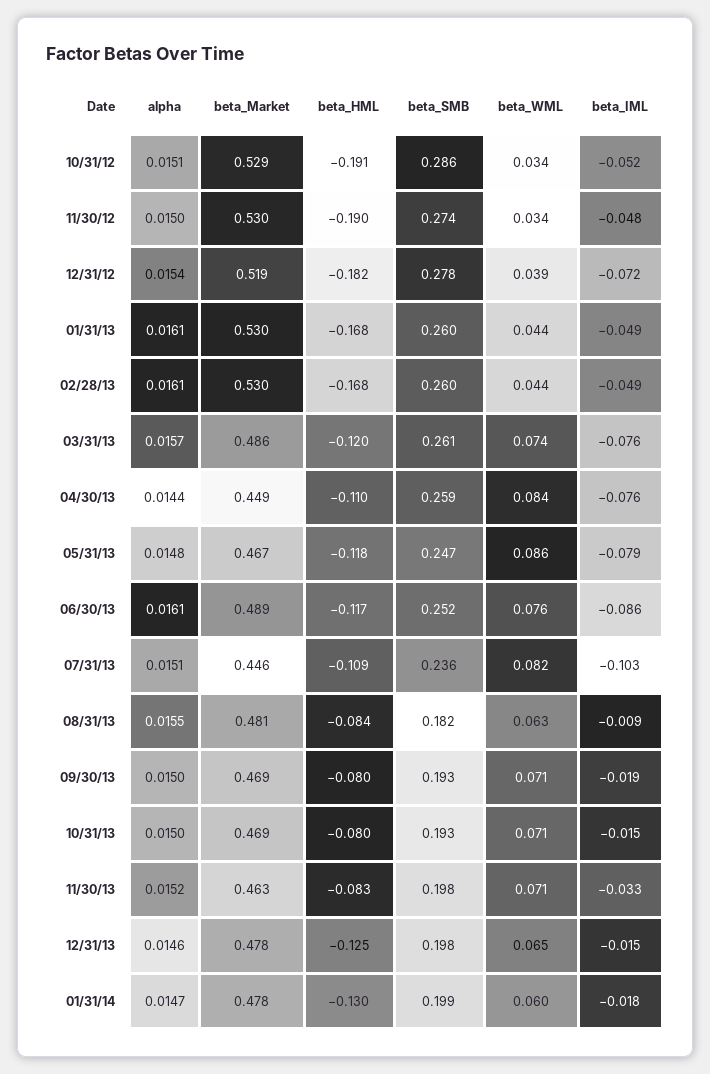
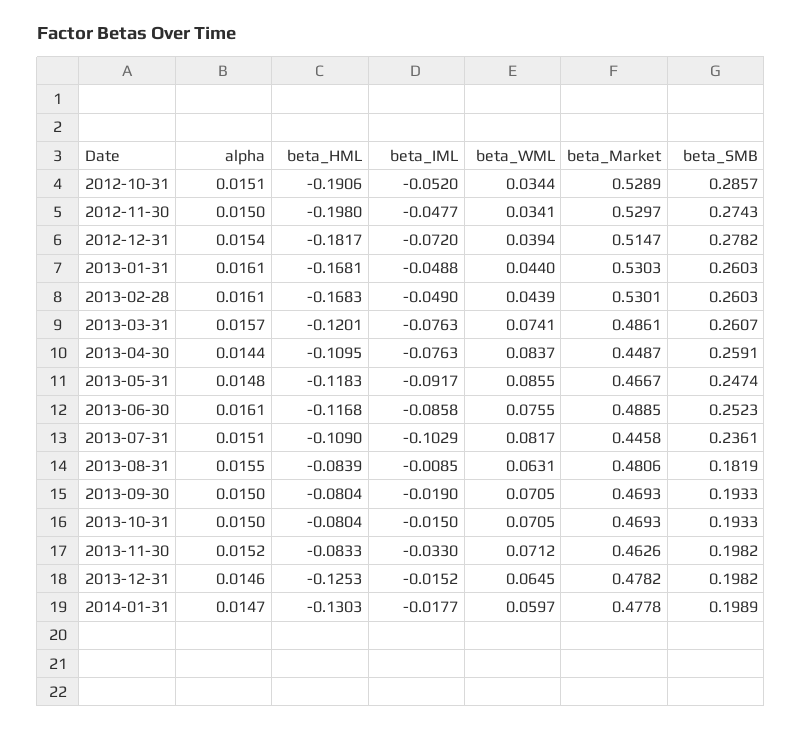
beta_HML, 11/30/12: -0.19 -> -0.198
beta_Market, 12/31/12: 0.519 -> 0.5147
beta_IML, 05/31/13: -0.079 -> -0.0917

